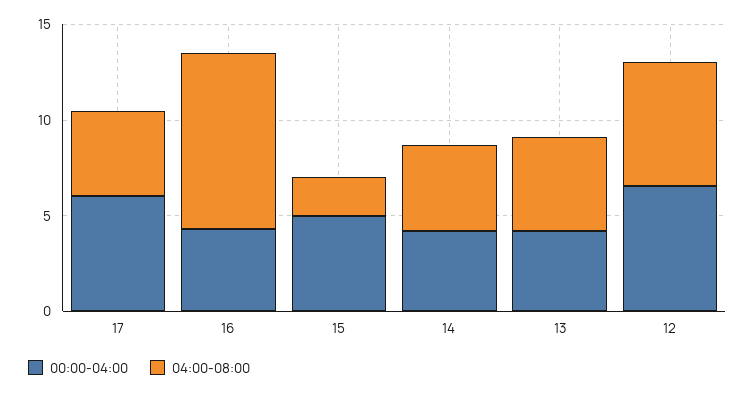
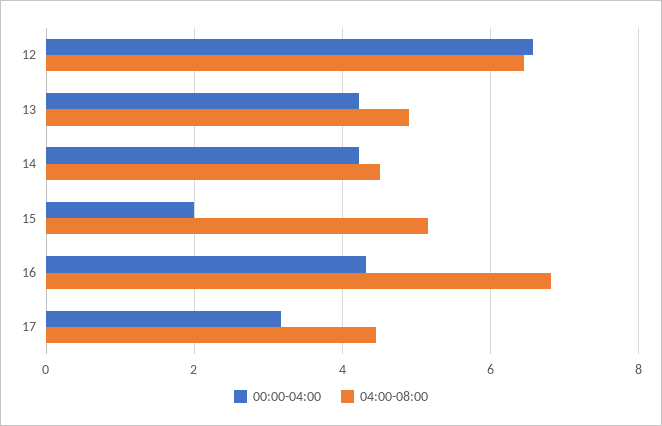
00:00-04:00, 17: 6 -> 3.2
04:00-08:00, 16: 9 -> 6.8
00:00-04:00, 15: 5 -> 2
04:00-08:00, 15: 2 -> 5.2

